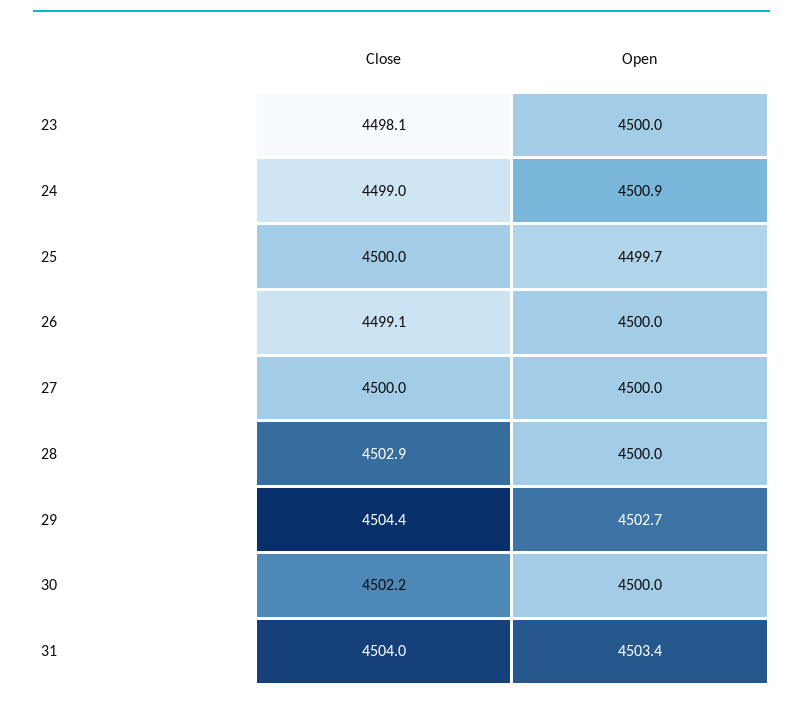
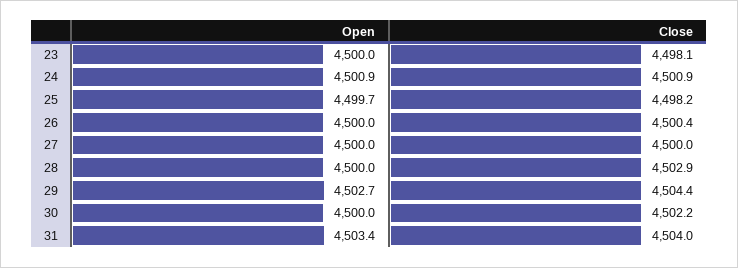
Close, 24: 4499 -> 4500.9
Close, 25: 4500 -> 4498.2
Close, 26: 4499.1 -> 4500.4

